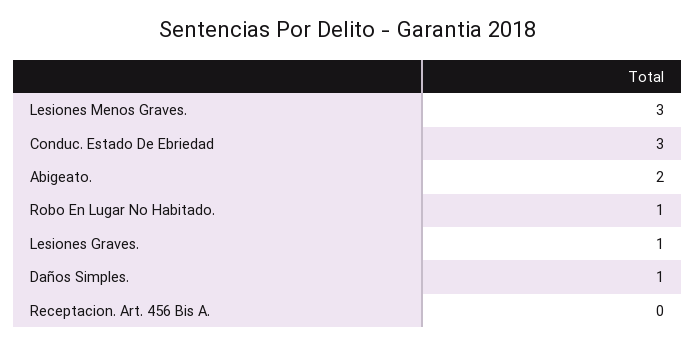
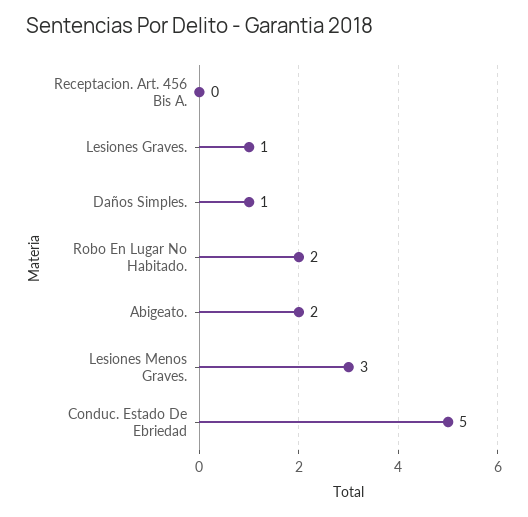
Conduc. Estado De Ebriedad: 3 -> 5
Robo En Lugar No Habitado.: 1 -> 2

